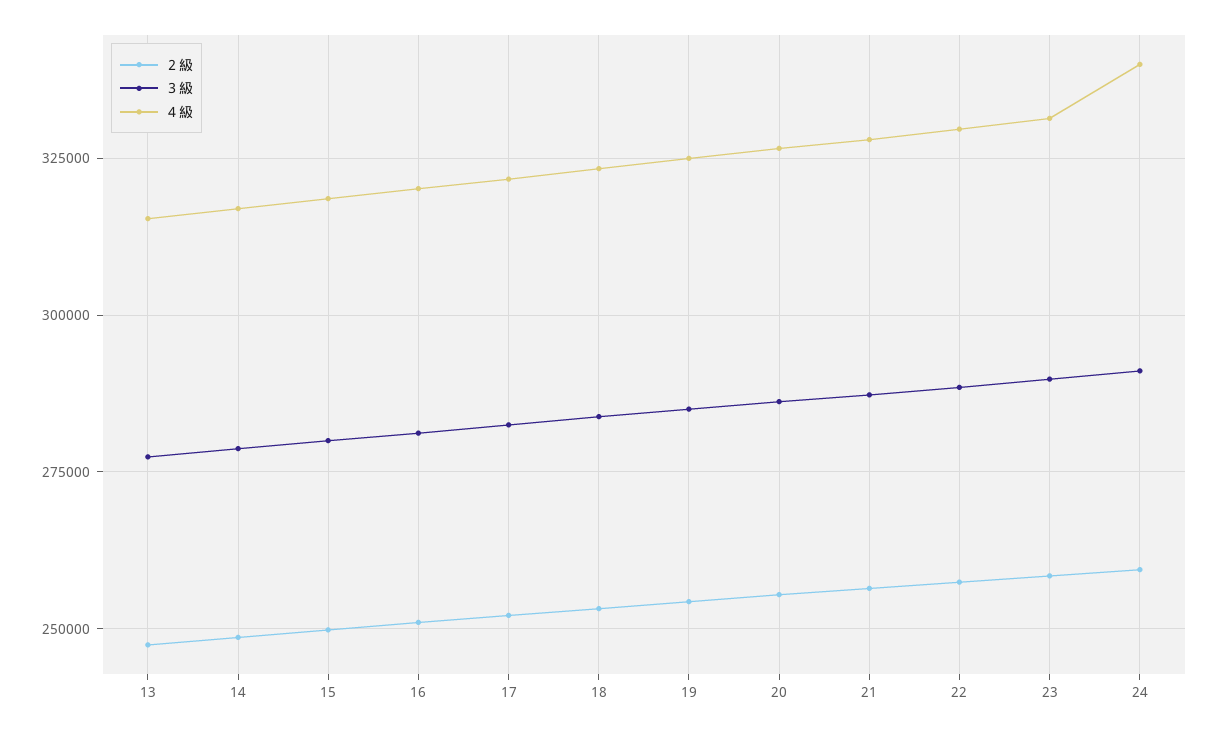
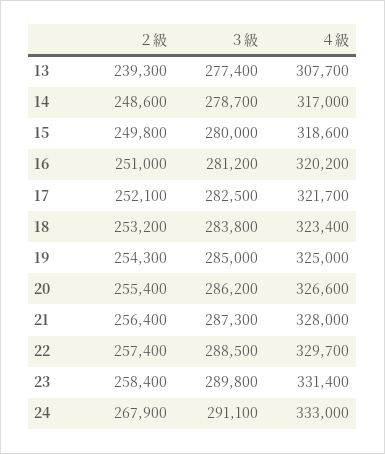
２級, 13: 247500 -> 239300
４級, 13: 315000 -> 307700
２級, 24: 260000 -> 267900
４級, 24: 340000 -> 333000

